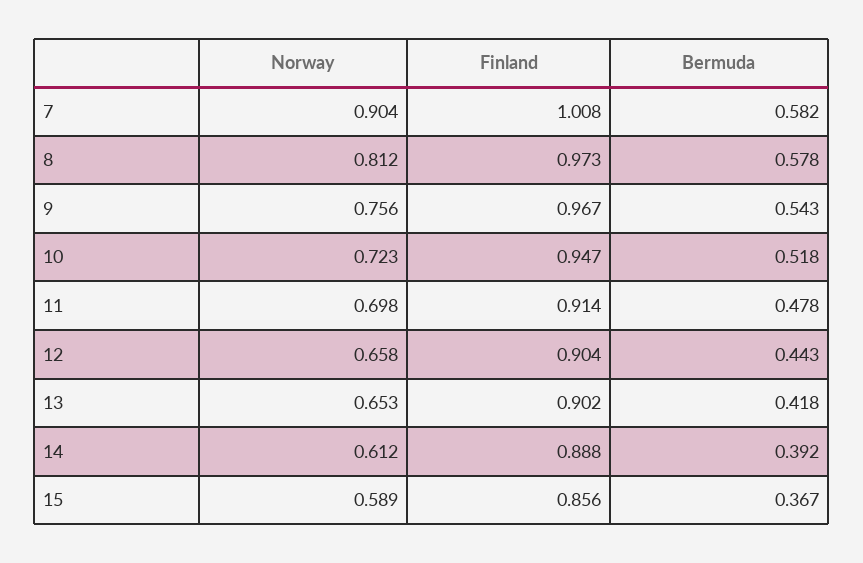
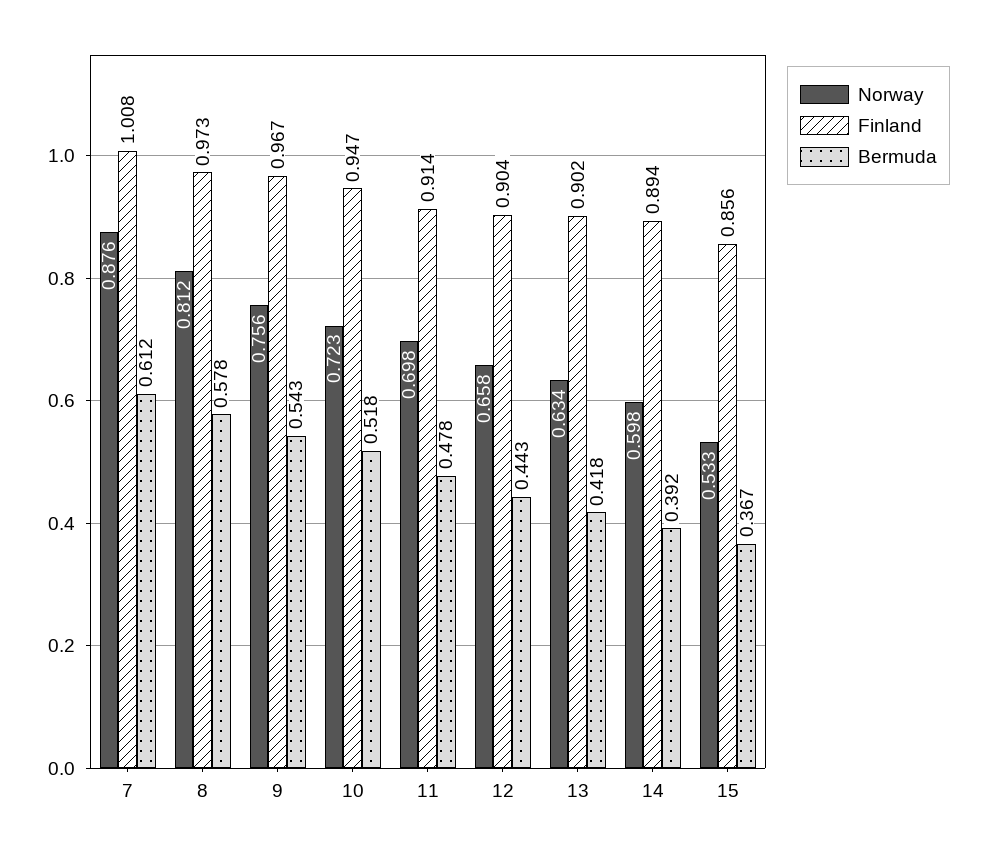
Norway, 7: 0.904 -> 0.876
Bermuda, 7: 0.582 -> 0.612
Norway, 13: 0.653 -> 0.634
Norway, 14: 0.612 -> 0.598
Finland, 14: 0.888 -> 0.894
Norway, 15: 0.589 -> 0.533

